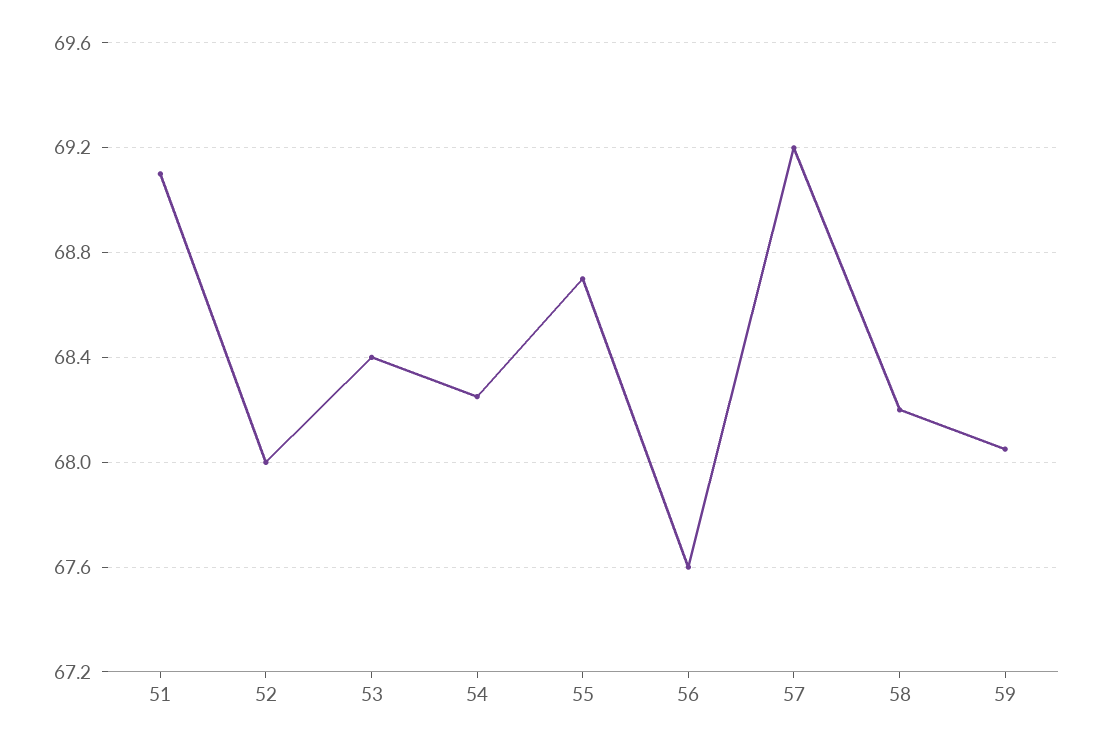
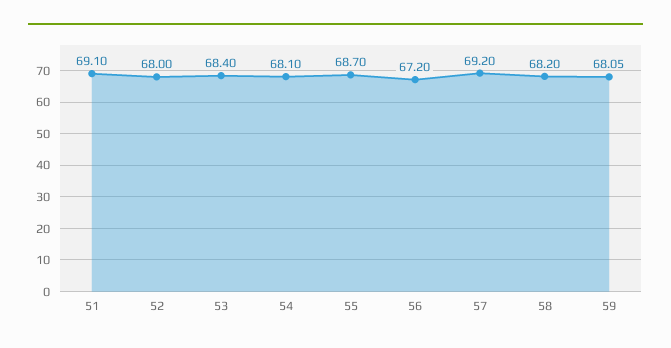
54: 68.25 -> 68.1
56: 67.6 -> 67.2

